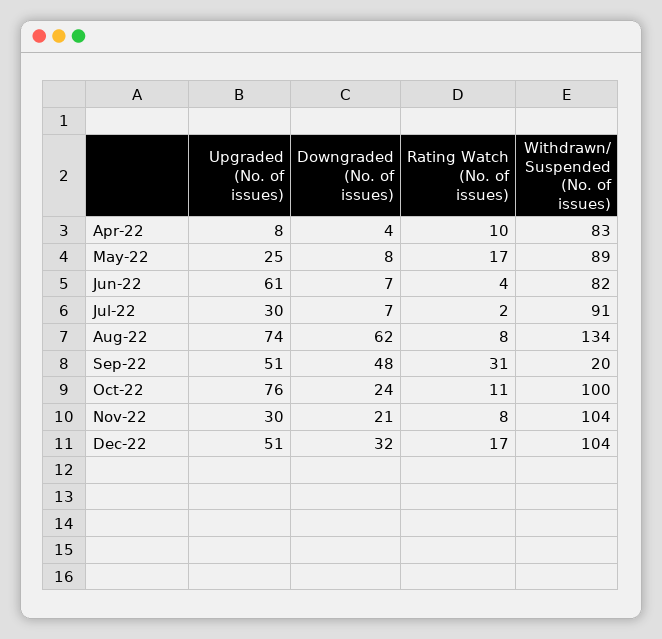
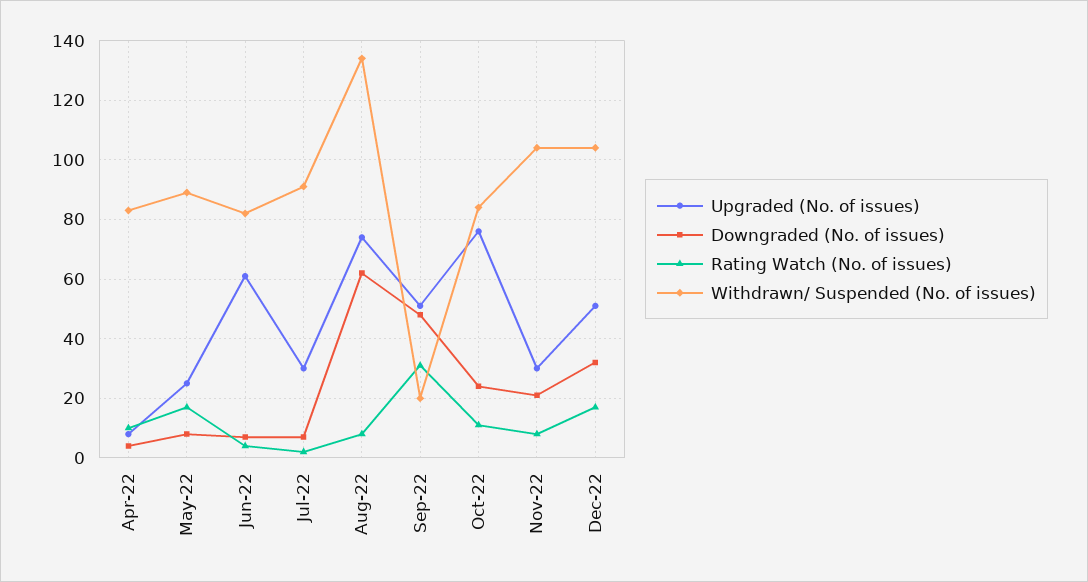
Withdrawn/ Suspended (No. of issues), Oct-22: 100 -> 85

